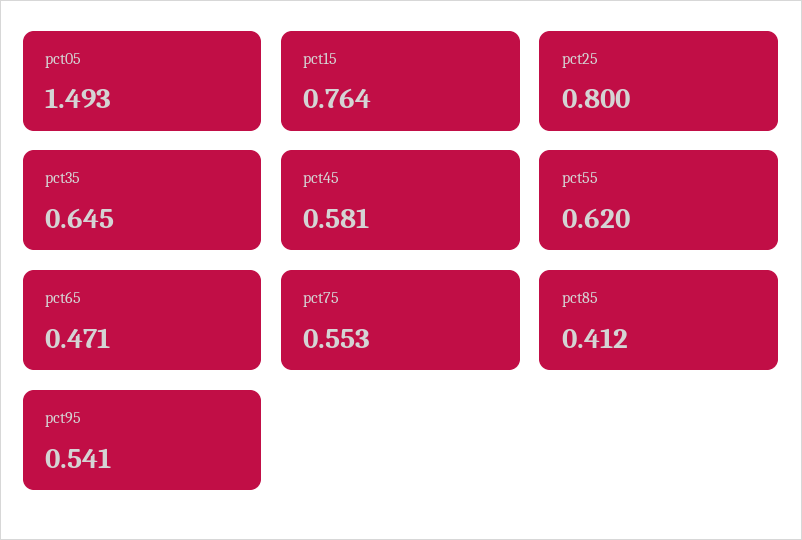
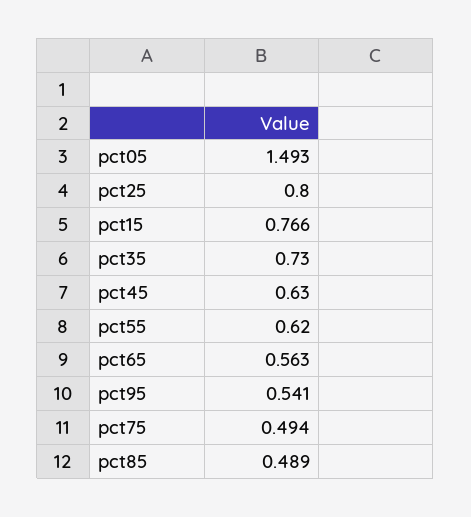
pct15: 0.764 -> 0.766
pct35: 0.645 -> 0.73
pct45: 0.581 -> 0.63
pct65: 0.471 -> 0.563
pct75: 0.553 -> 0.494
pct85: 0.412 -> 0.489

